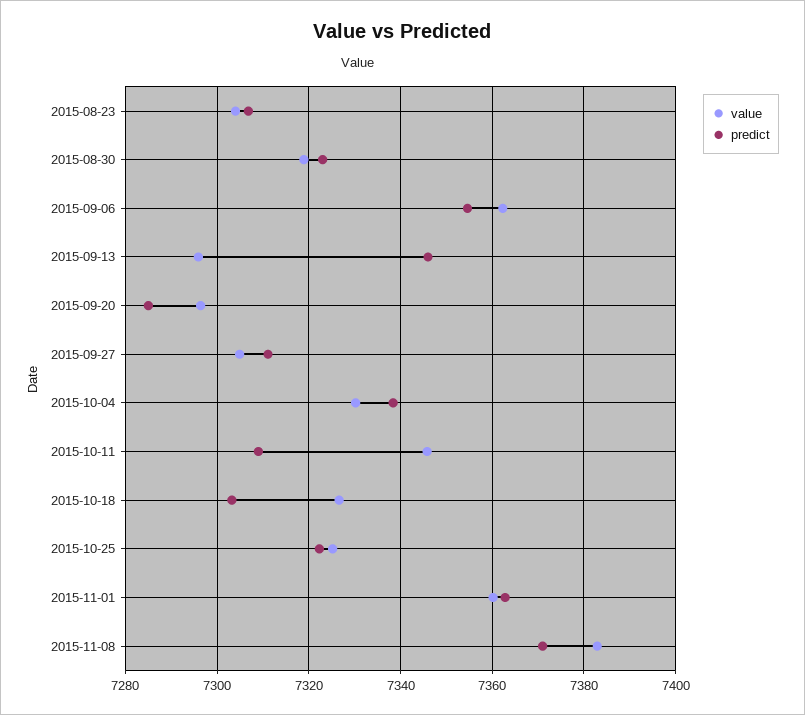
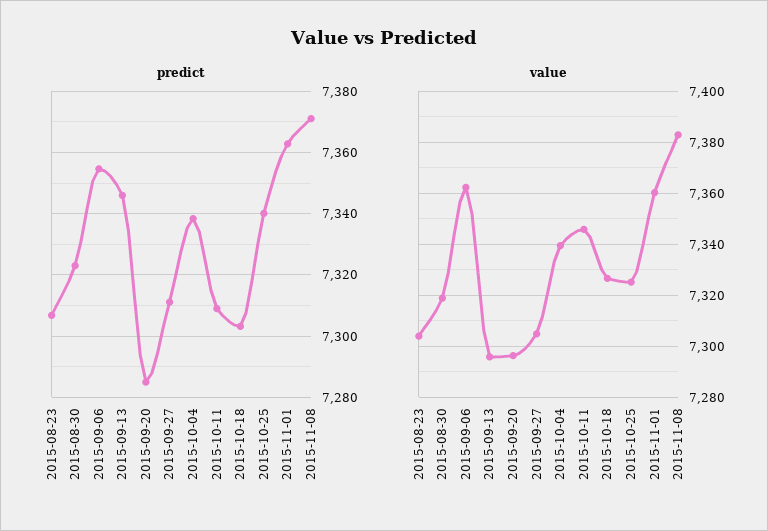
value, 2015-10-04: 7330 -> 7340
predict, 2015-10-25: 7322 -> 7340

